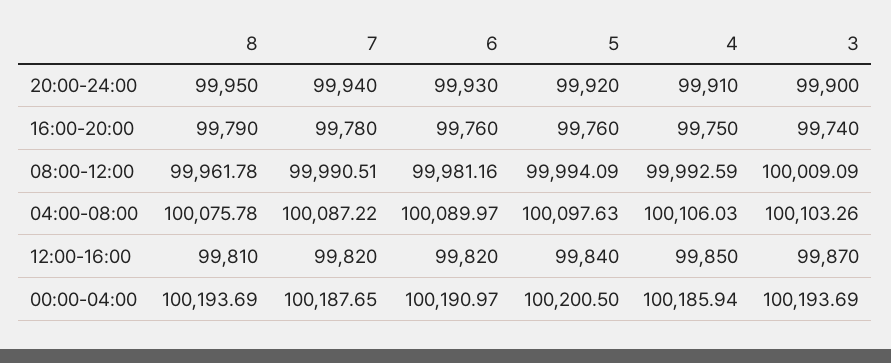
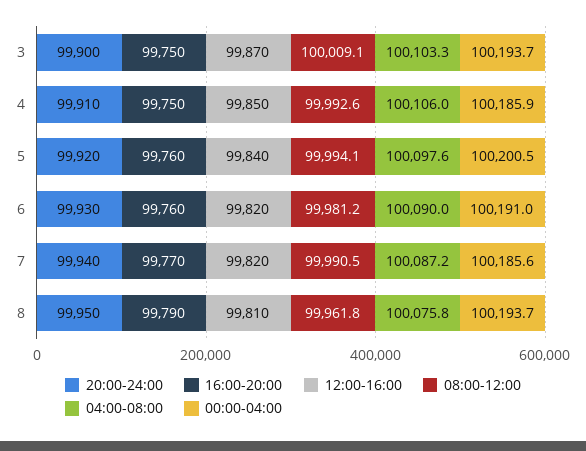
16:00-20:00, 7: 99780 -> 99770
16:00-20:00, 3: 99740 -> 99750
00:00-04:00, 7: 100187.65 -> 100185.6

